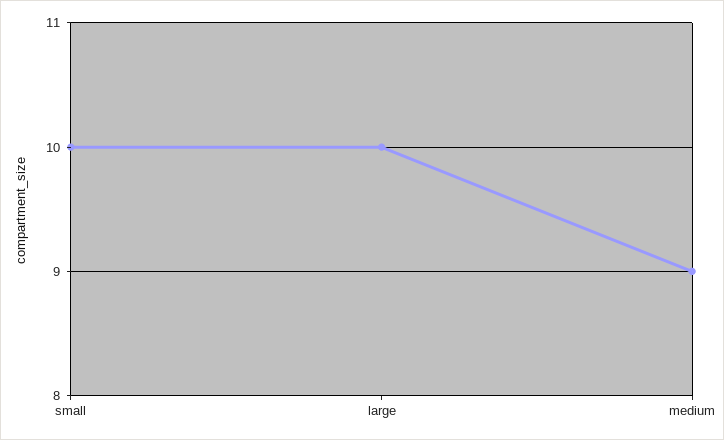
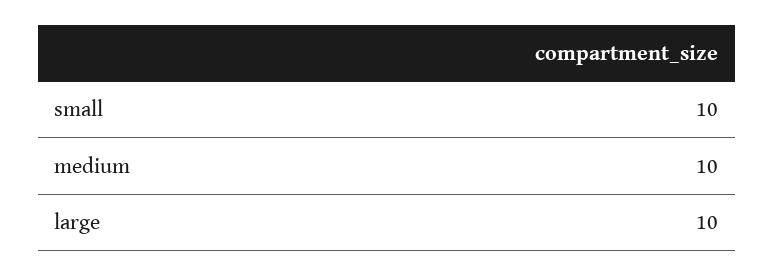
medium: 9 -> 10

